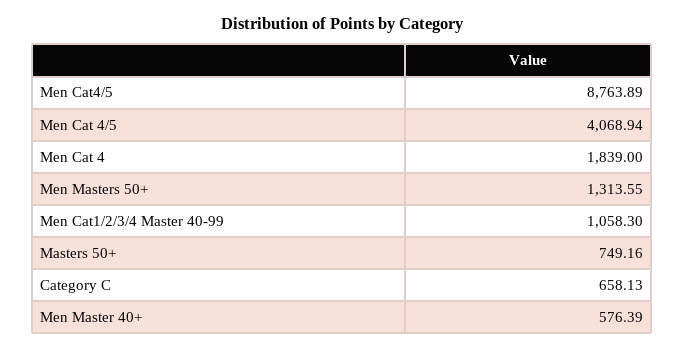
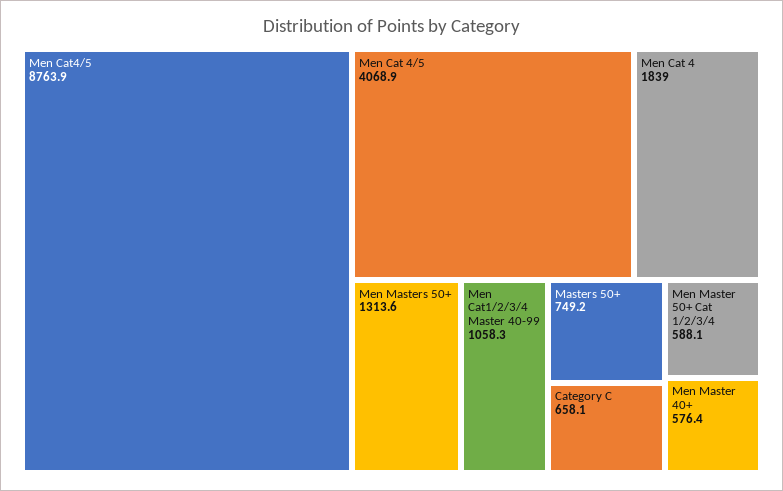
Men Master 50+ Cat 1/2/3/4: none -> 588.1

